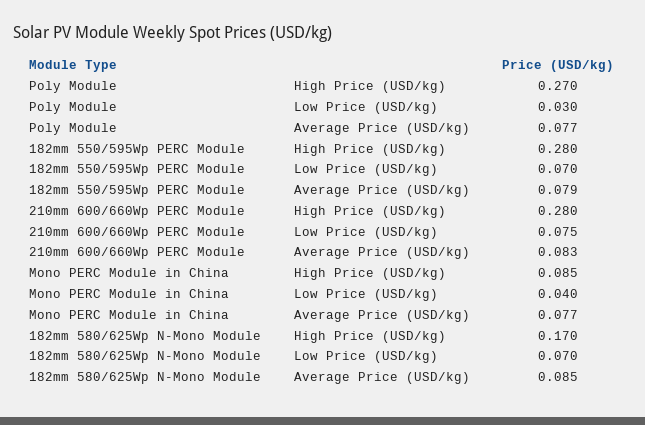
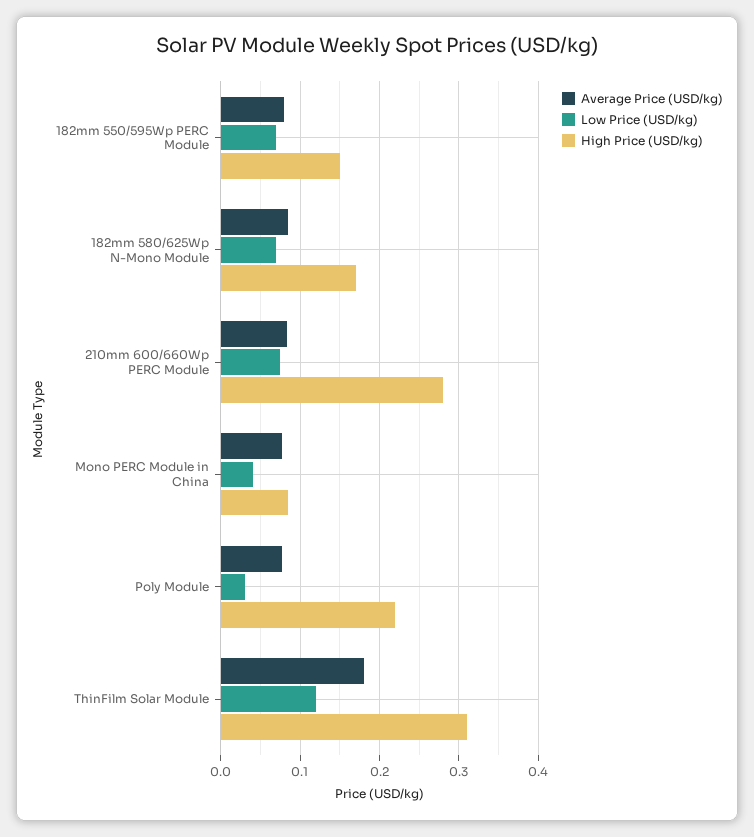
High Price (USD/kg), Poly Module: 0.27 -> 0.22
High Price (USD/kg), 182mm 550/595Wp PERC Module: 0.28 -> 0.15
Average Price (USD/kg), ThinFilm Solar Module: none -> 0.18
Low Price (USD/kg), ThinFilm Solar Module: none -> 0.12
High Price (USD/kg), ThinFilm Solar Module: none -> 0.31

